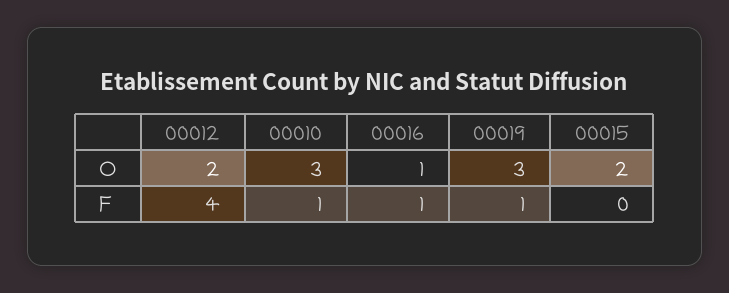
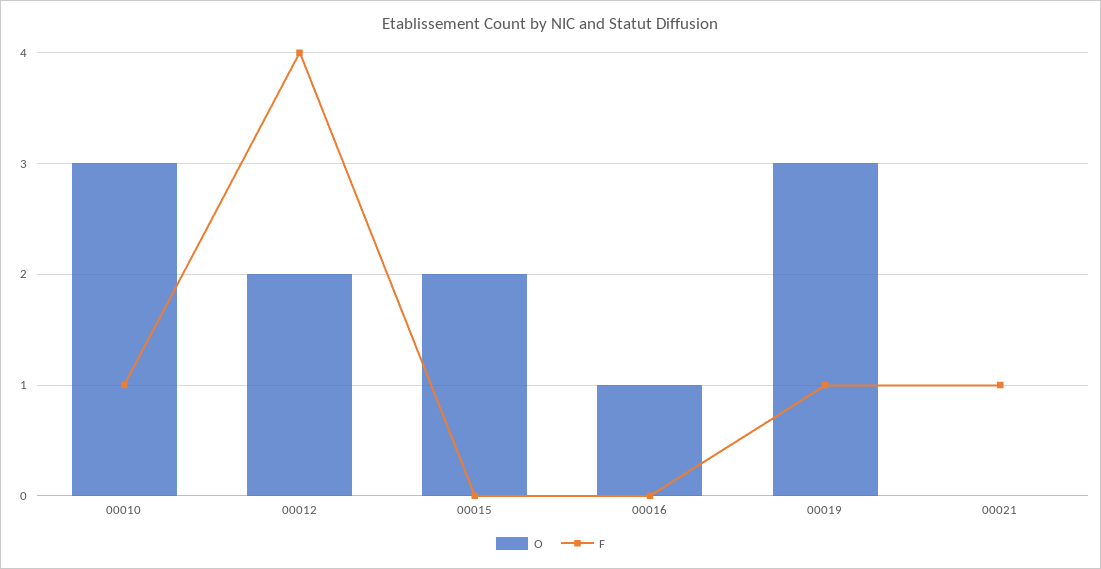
F, 00016: 1 -> 0
O, 00021: none -> 0
F, 00021: none -> 1

